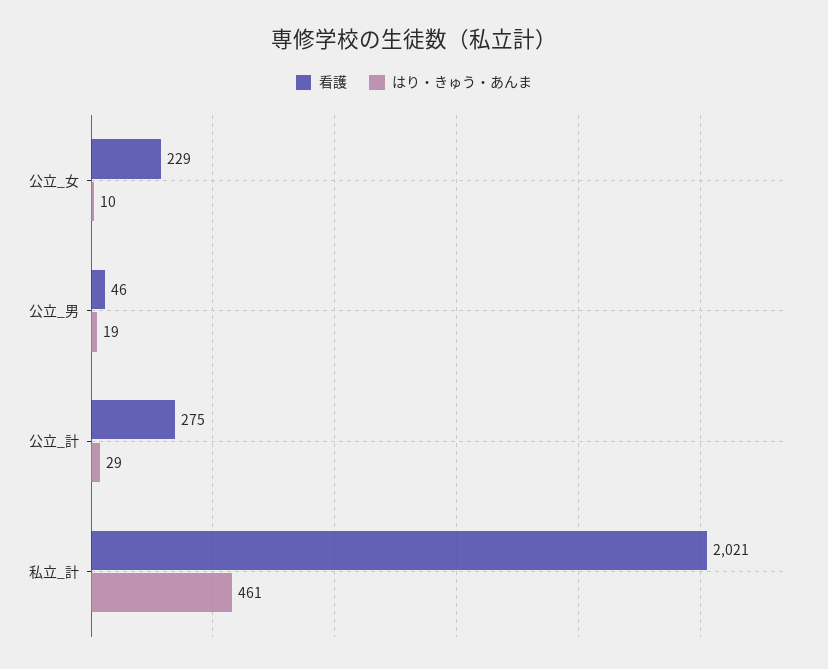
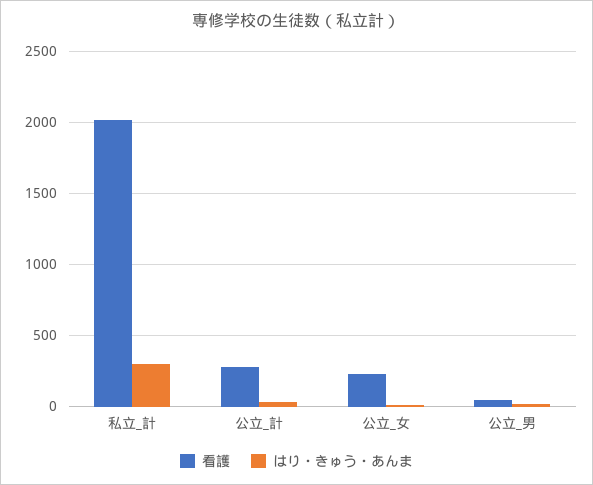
はり・きゅう・あんま, 私立_計: 461 -> 300

